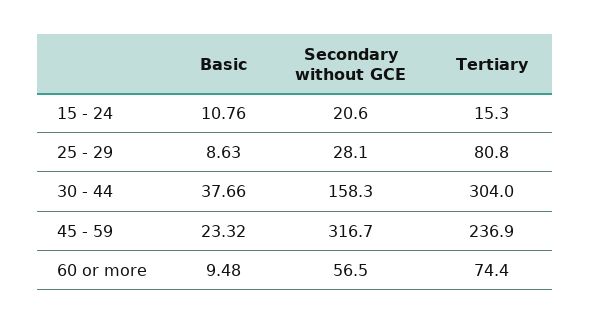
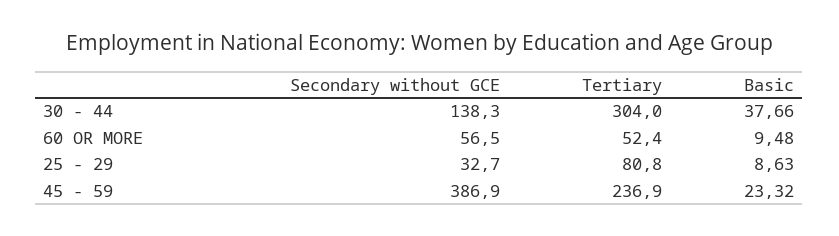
Basic, 15 - 24: 10.76 -> none
Secondary without GCE, 15 - 24: 20.6 -> none
Tertiary, 15 - 24: 15.3 -> none
Secondary without GCE, 25 - 29: 28.1 -> 32.7
Secondary without GCE, 30 - 44: 158.3 -> 138.3
Secondary without GCE, 45 - 59: 316.7 -> 386.9
Tertiary, 60 or more: 74.4 -> 52.4

